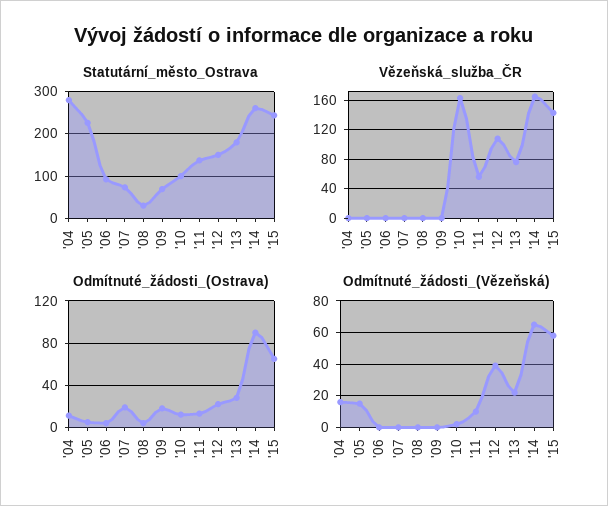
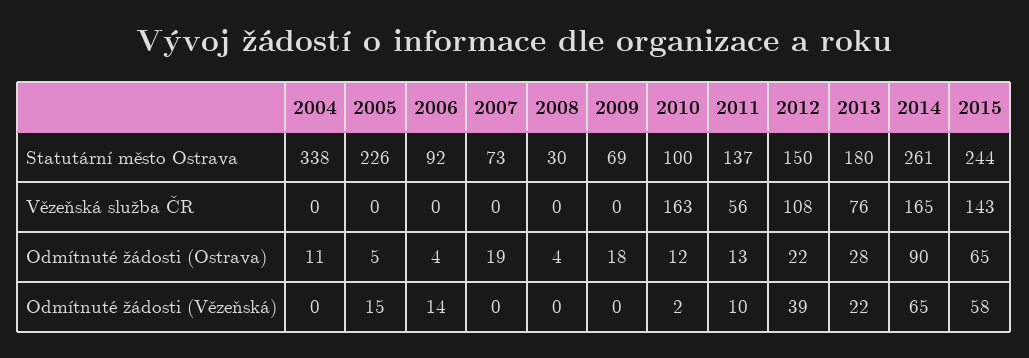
Statutární_město_Ostrava, '04: 280 -> 338
Odmítnuté_žádosti_(Vězeňská), '04: 15 -> 0
Odmítnuté_žádosti_(Vězeňská), '06: 0 -> 14

